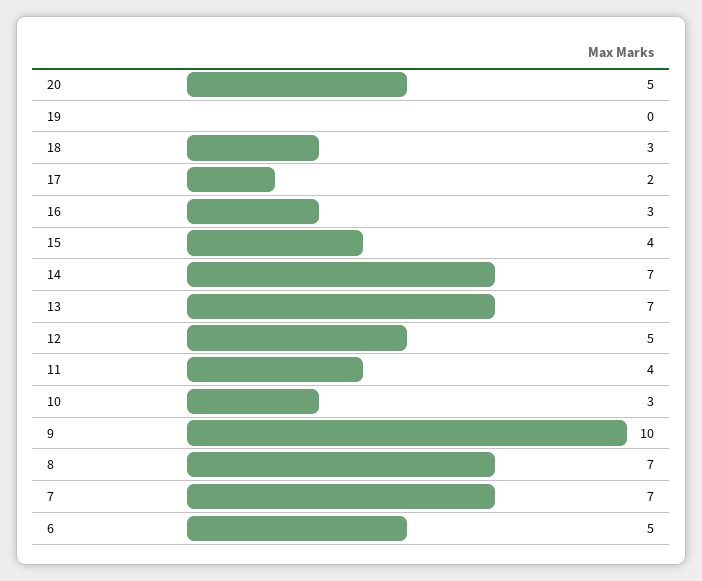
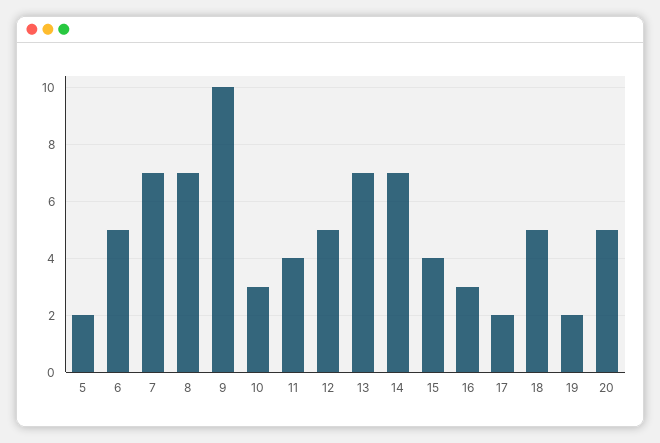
19: 0 -> 2
18: 3 -> 5
5: none -> 2

